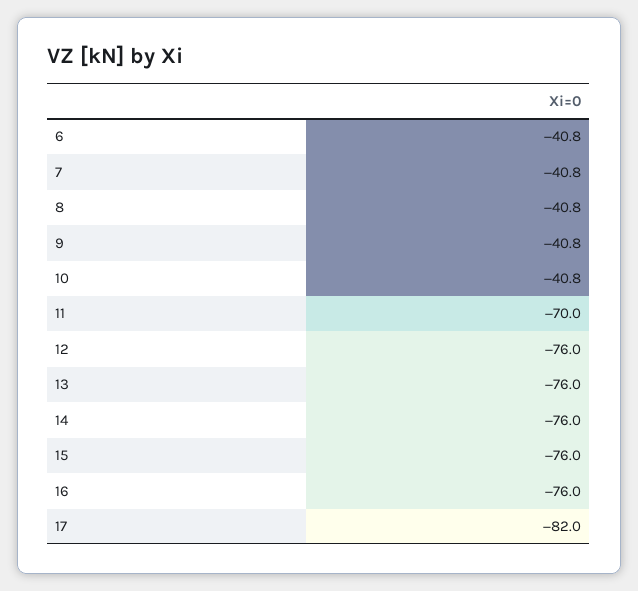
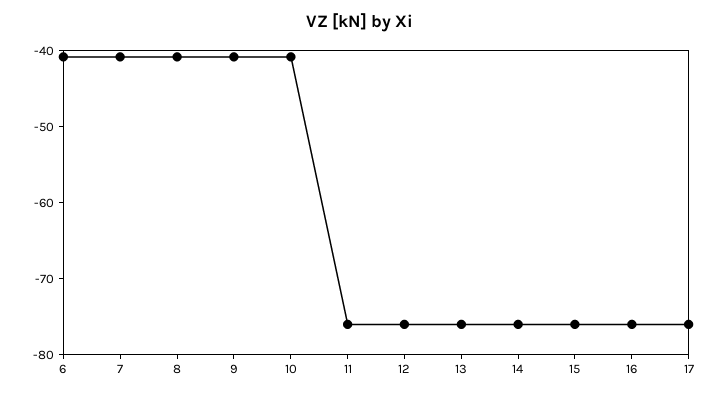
11: -70 -> -76
17: -82 -> -76

